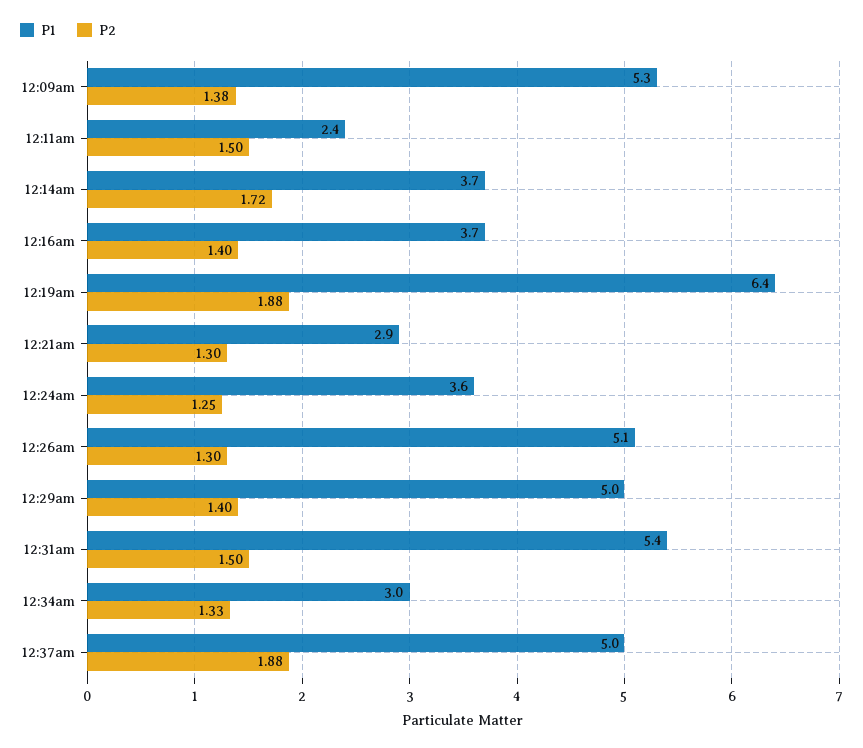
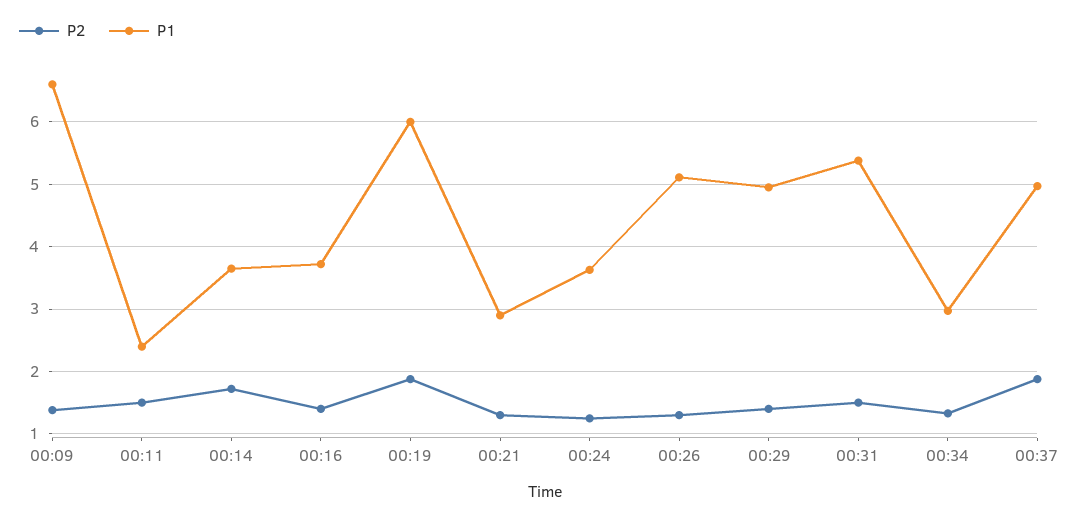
P1, 12:09am: 5.3 -> 6.6
P1, 12:19am: 6.4 -> 6

